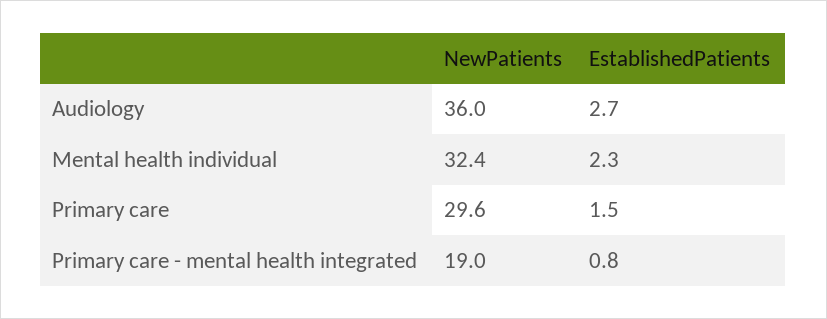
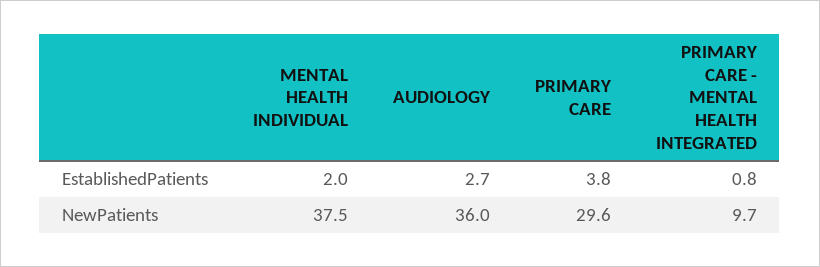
NewPatients, Mental health individual: 32.4 -> 37.5
EstablishedPatients, Mental health individual: 2.3 -> 2
EstablishedPatients, Primary care: 1.5 -> 3.8
NewPatients, Primary care - mental health integrated: 19 -> 9.7

